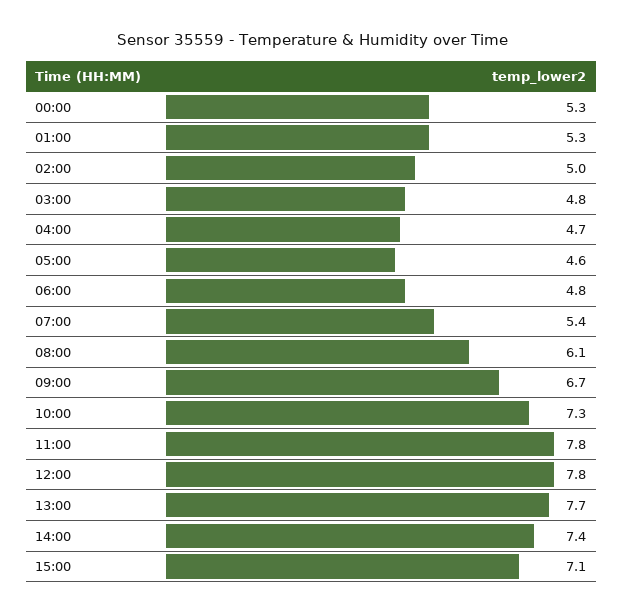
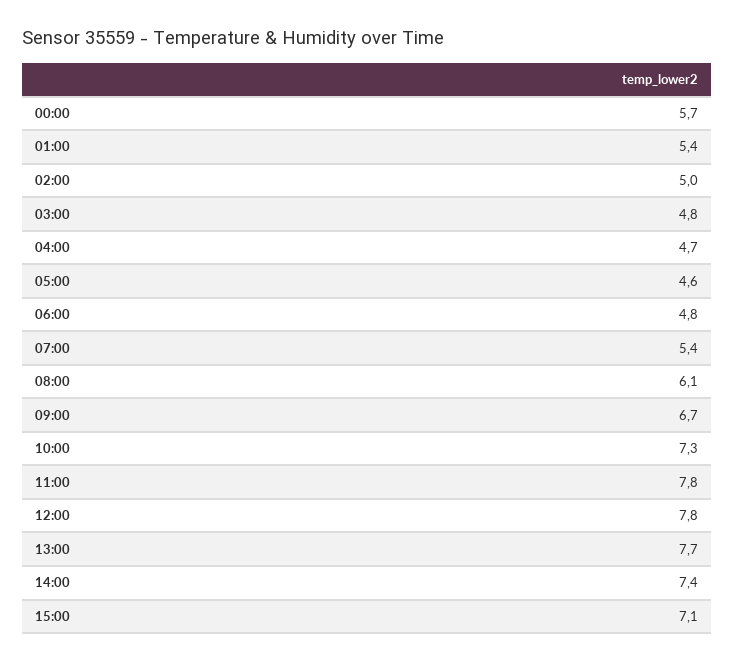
00:00: 5.3 -> 5.7
01:00: 5.3 -> 5.4

